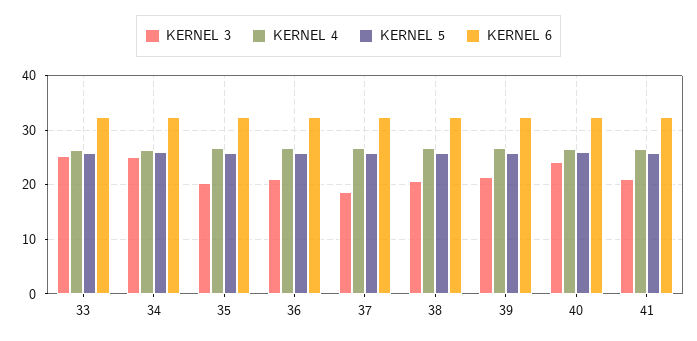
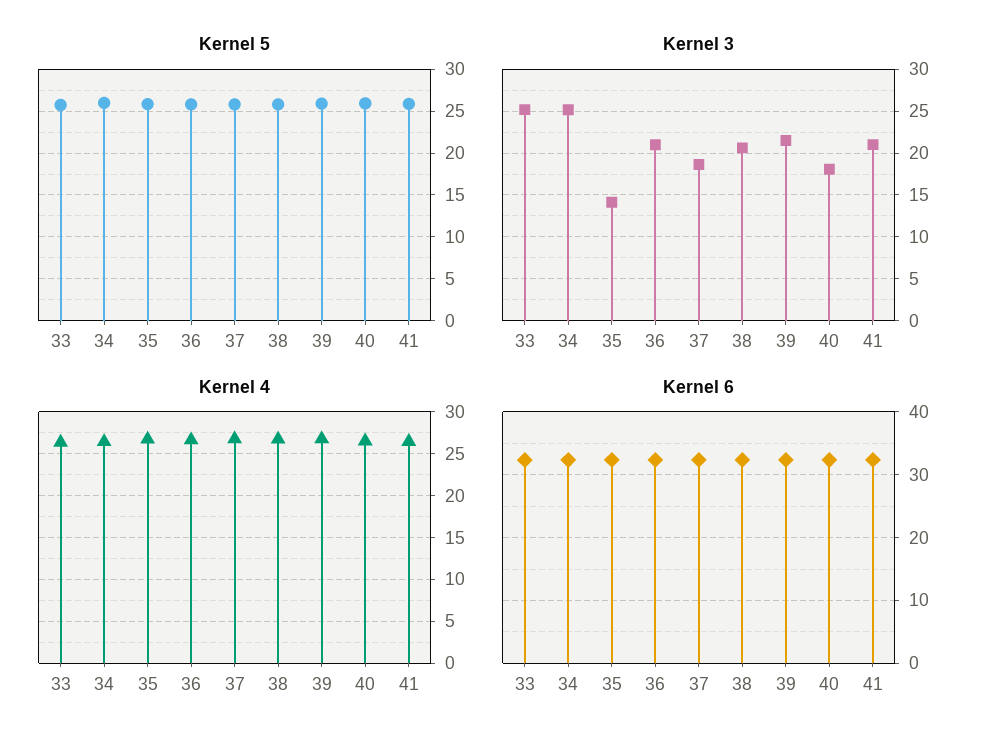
KERNEL 3, 35: 20 -> 14
KERNEL 3, 40: 24 -> 18

